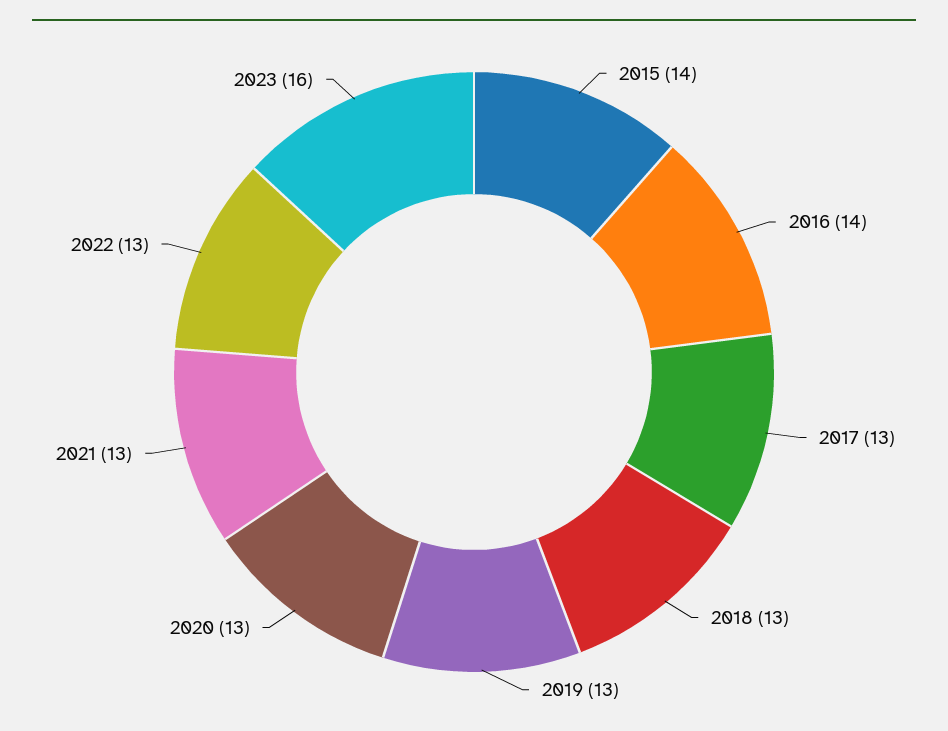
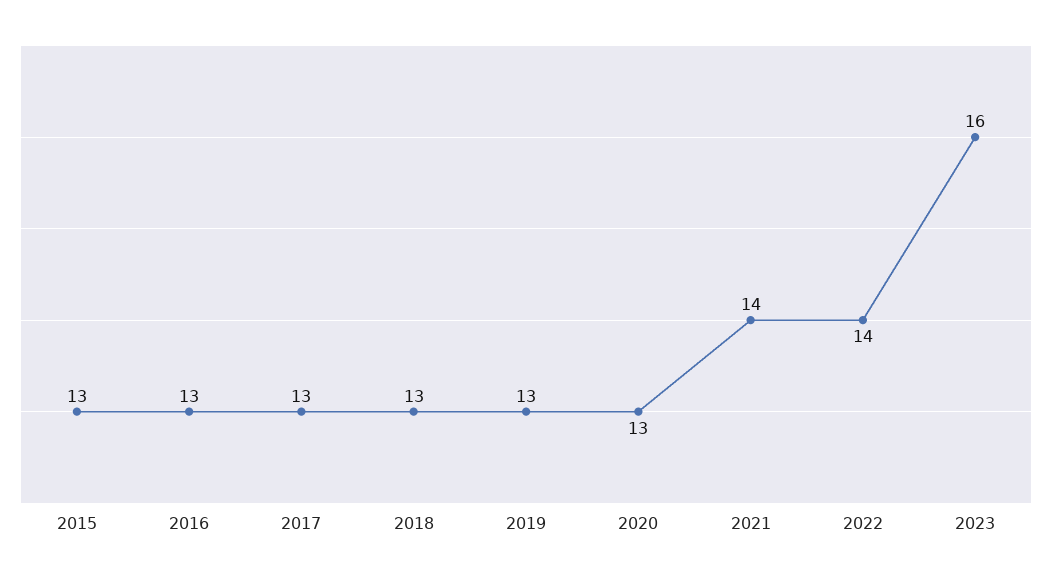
2015: 14 -> 13
2016: 14 -> 13
2021: 13 -> 14
2022: 13 -> 14

